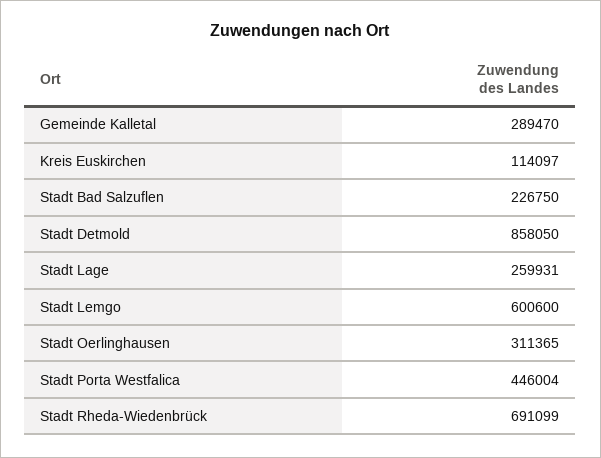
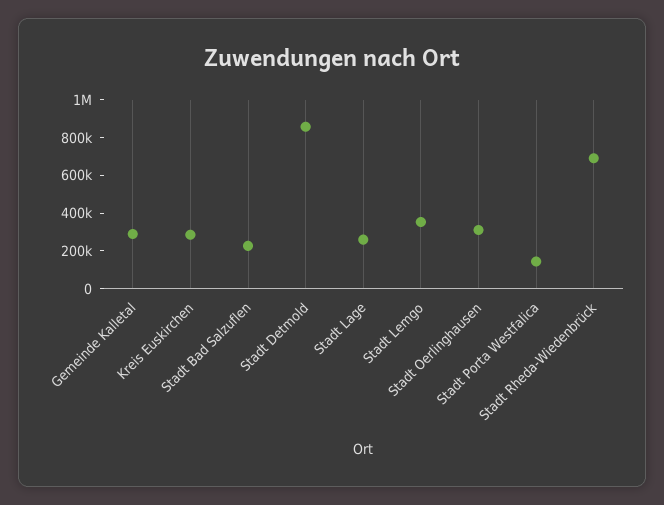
Kreis Euskirchen: 114097 -> 300000
Stadt Lemgo: 600600 -> 350000
Stadt Porta Westfalica: 446004 -> 150000

